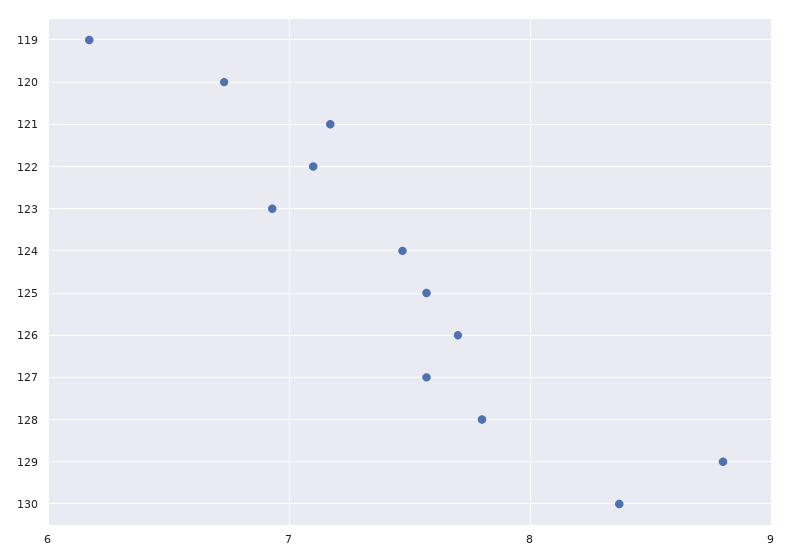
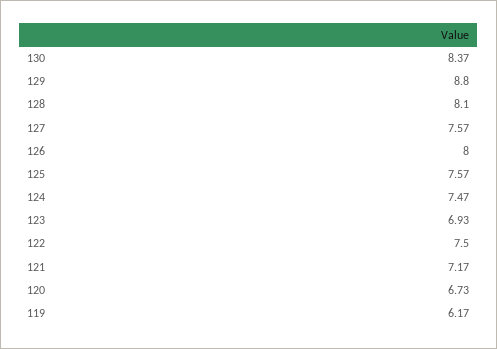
122: 7.1 -> 7.5
126: 7.7 -> 8
128: 7.8 -> 8.1

